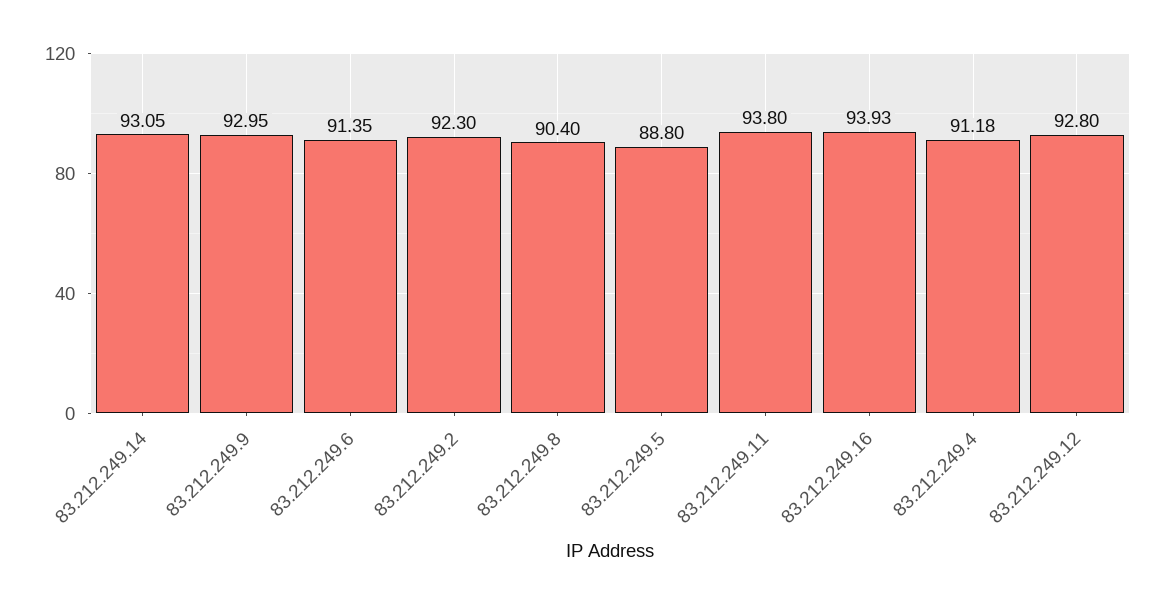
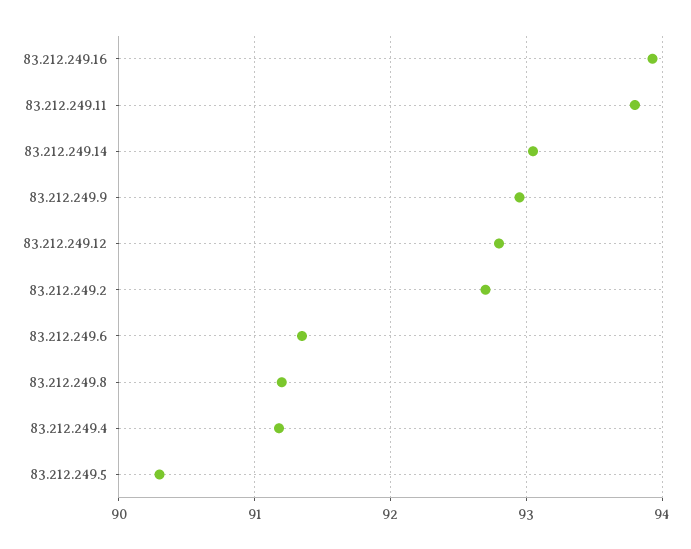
83.212.249.2: 92.3 -> 92.7
83.212.249.8: 90.4 -> 91.2
83.212.249.5: 88.8 -> 90.3

